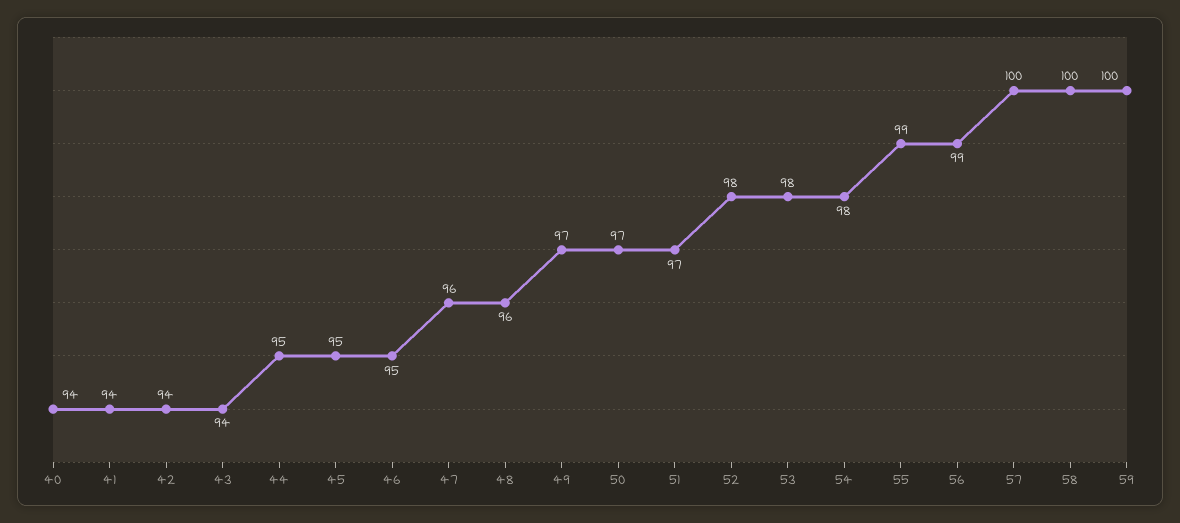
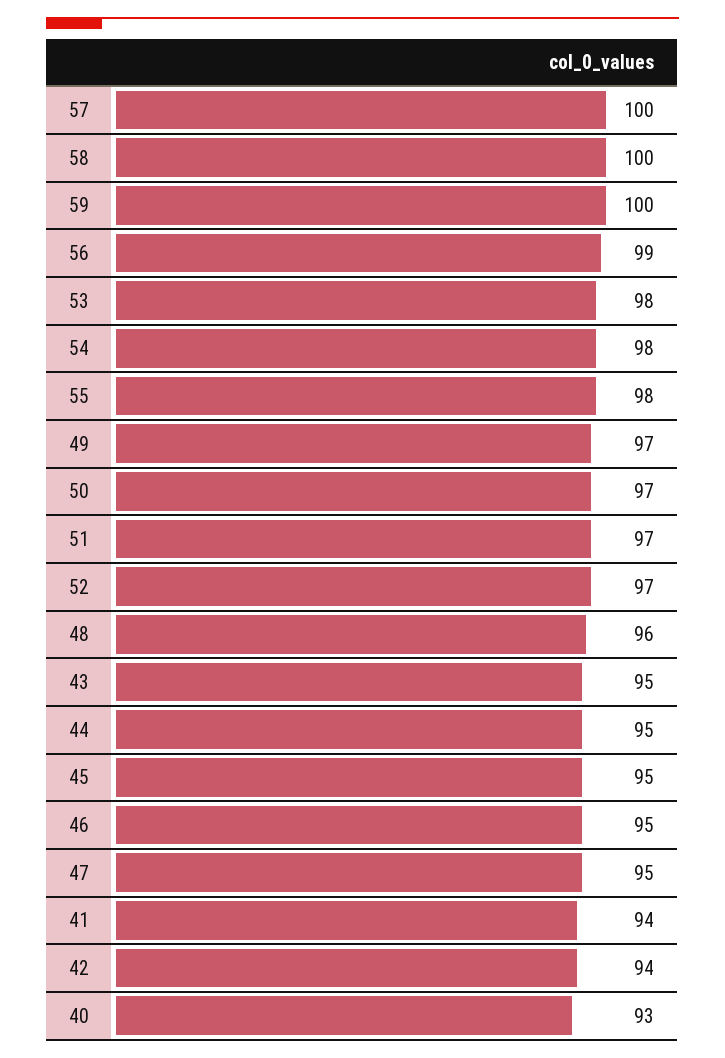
40: 94 -> 93
43: 94 -> 95
47: 96 -> 95
52: 98 -> 97
55: 99 -> 98

